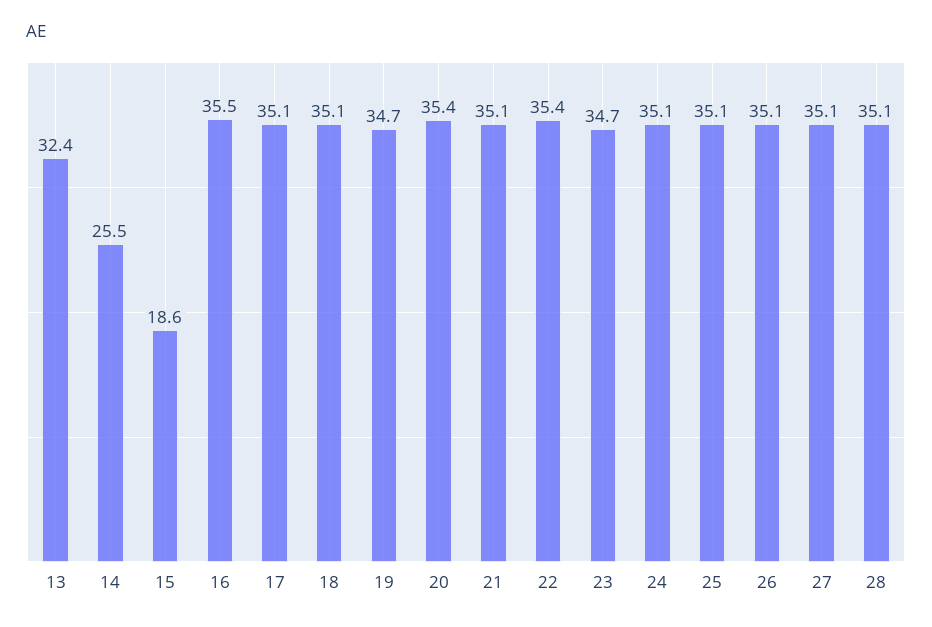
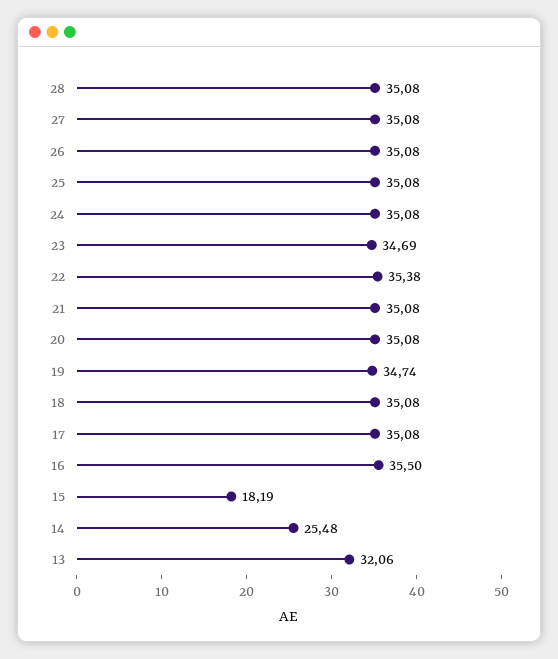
13: 32.4 -> 32.06
15: 18.6 -> 18.19
20: 35.4 -> 35.08

